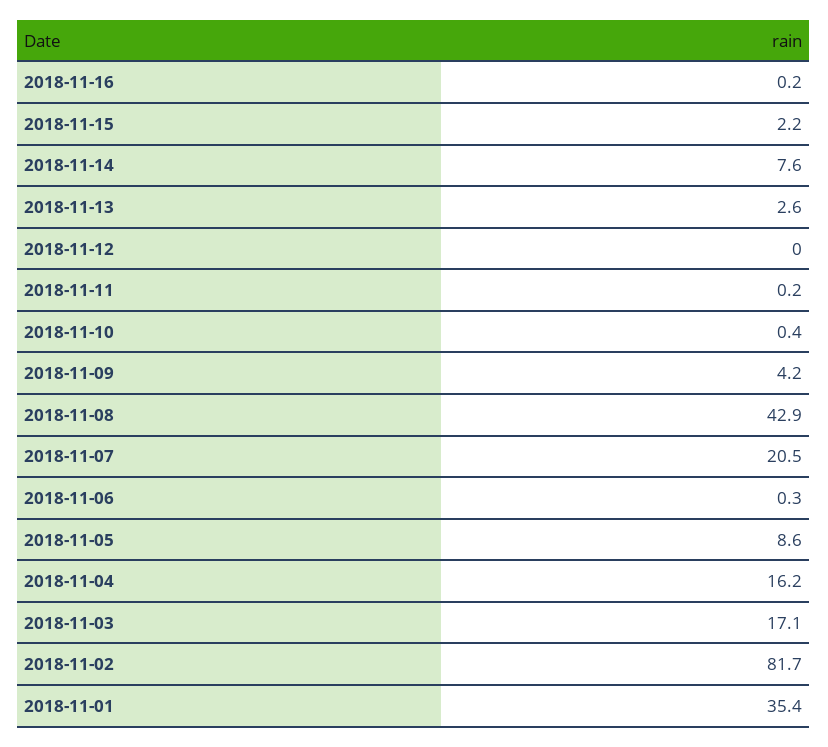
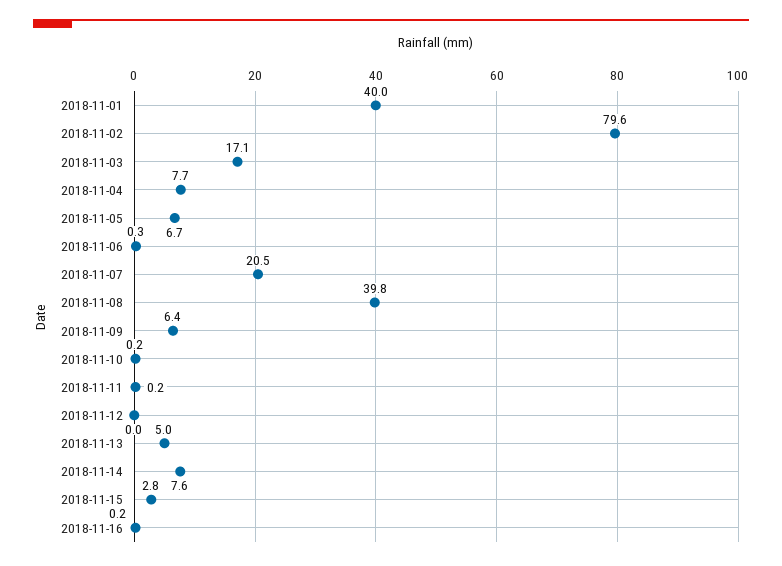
2018-11-15: 2.2 -> 2.8
2018-11-13: 2.6 -> 5
2018-11-10: 0.4 -> 0.2
2018-11-09: 4.2 -> 6.4
2018-11-08: 42.9 -> 39.8
2018-11-05: 8.6 -> 6.7
2018-11-04: 16.2 -> 7.7
2018-11-02: 81.7 -> 79.6
2018-11-01: 35.4 -> 40

